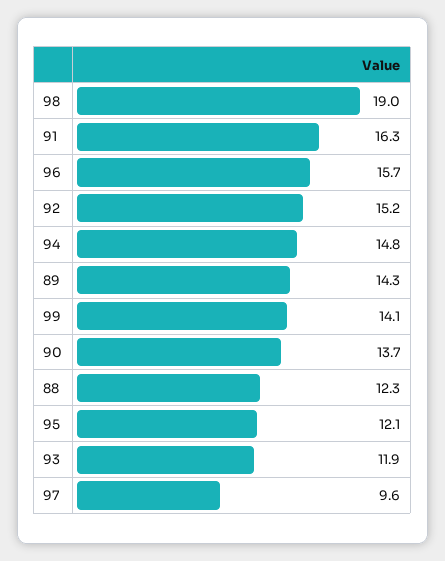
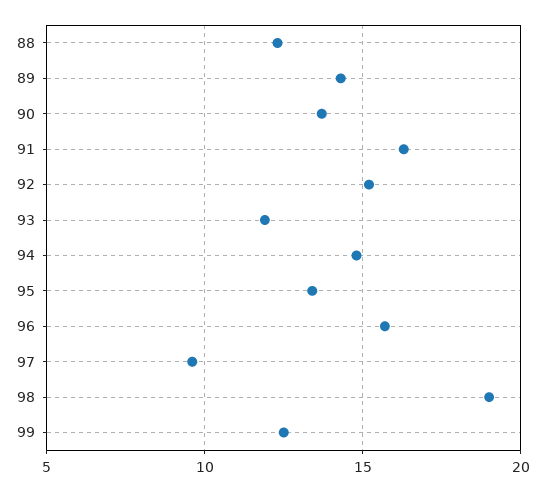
99: 14.1 -> 12.5
95: 12.1 -> 13.5

